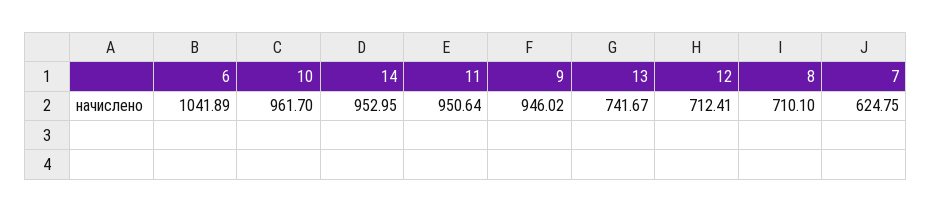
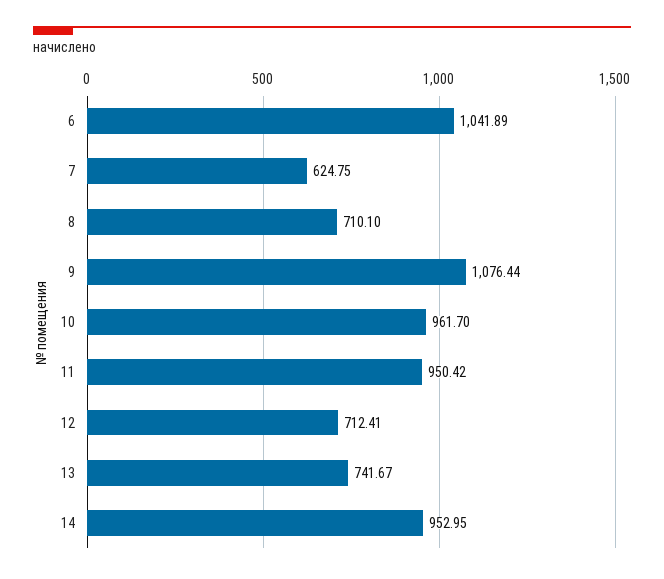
11: 950.64 -> 950.42
9: 946.02 -> 1076.44

